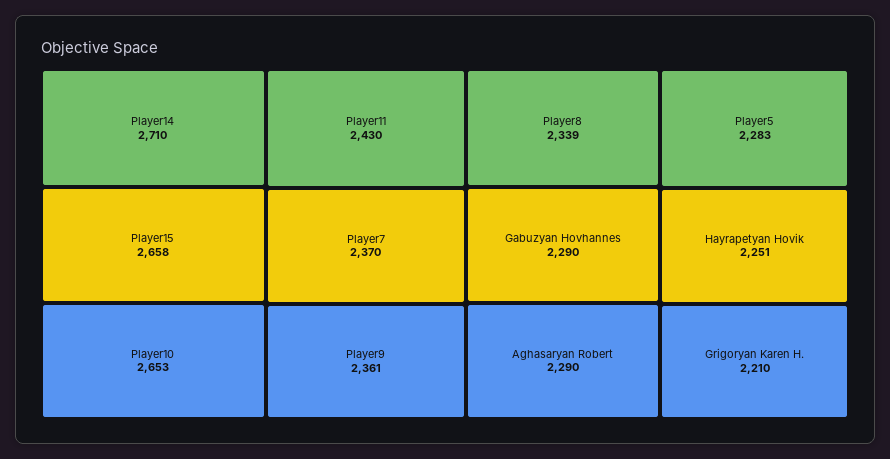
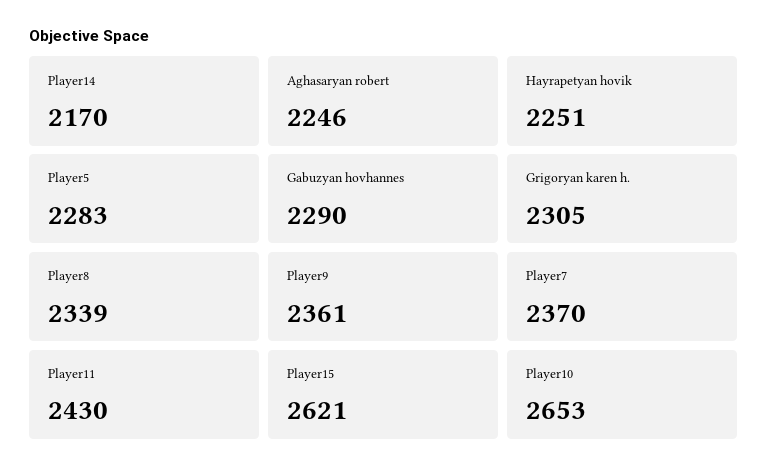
Player14: 2710 -> 2170
Player15: 2658 -> 2621
Aghasaryan Robert: 2290 -> 2246
Grigoryan Karen H.: 2210 -> 2305

